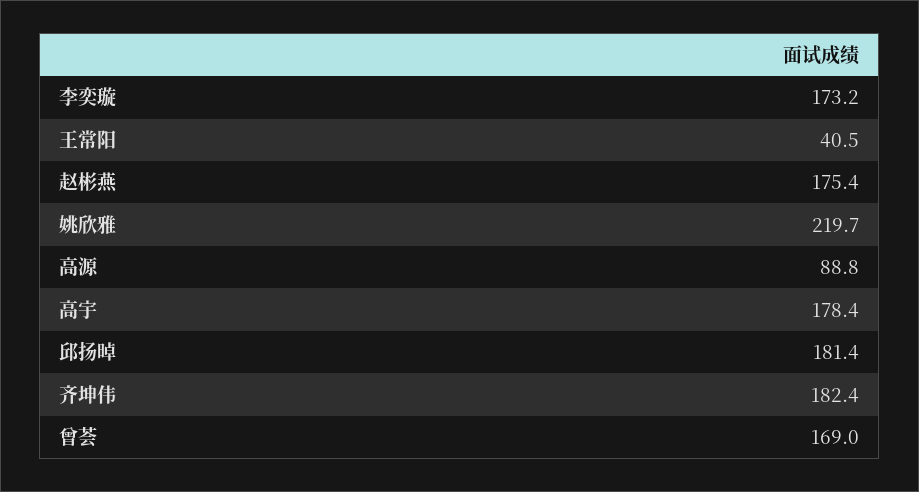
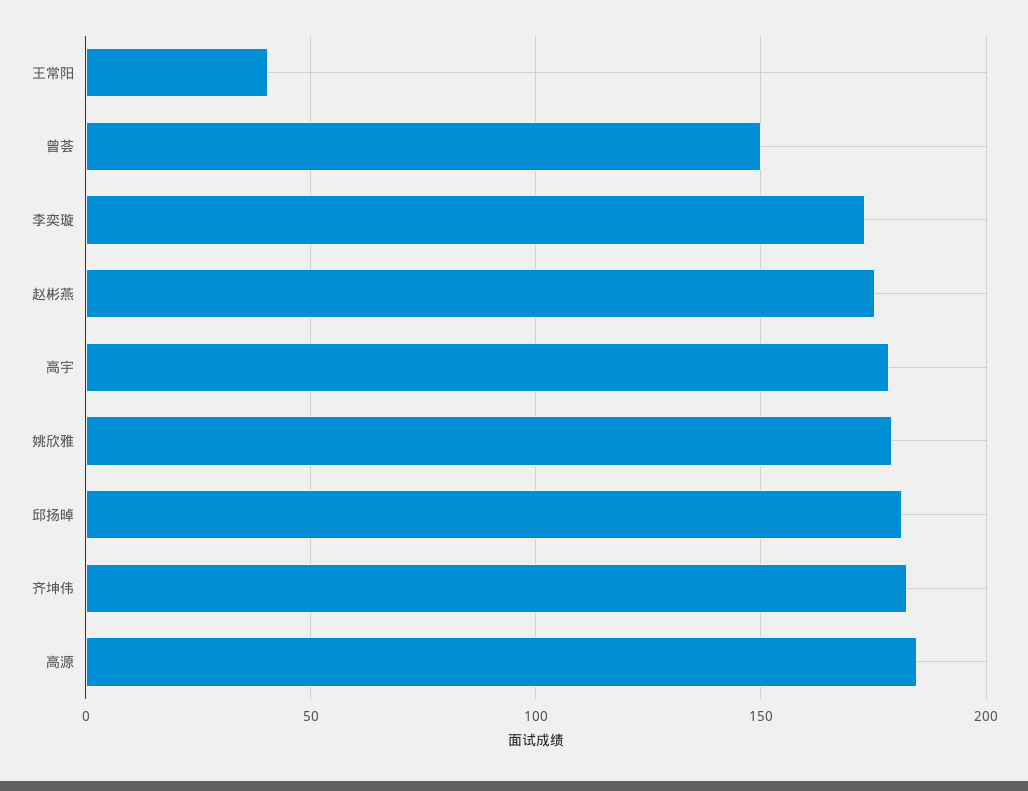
姚欣雅: 219.7 -> 180
高源: 88.8 -> 185
曾荟: 169 -> 150

